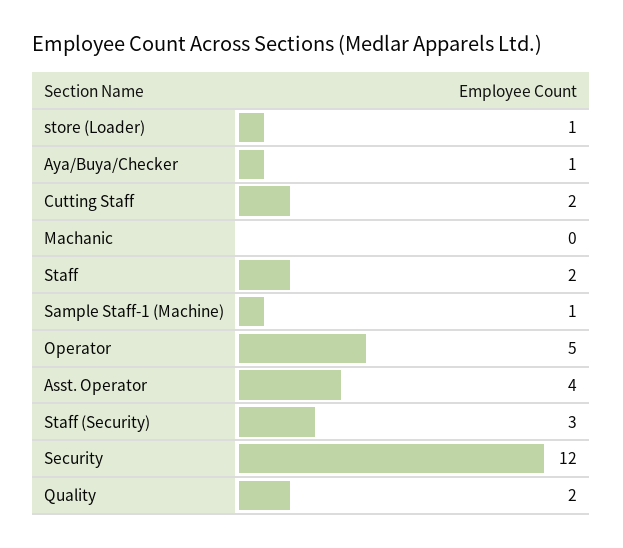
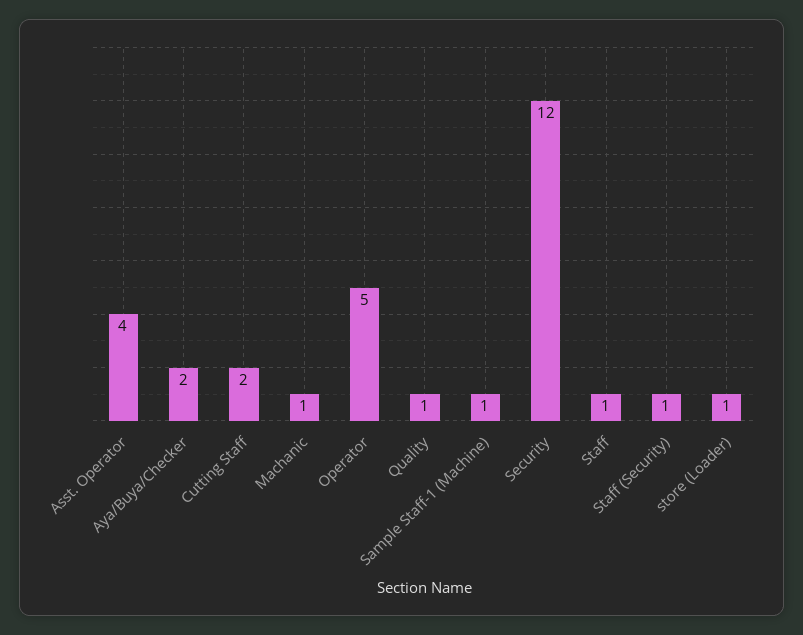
Aya/Buya/Checker: 1 -> 2
Machanic: 0 -> 1
Staff: 2 -> 1
Staff (Security): 3 -> 1
Quality: 2 -> 1

